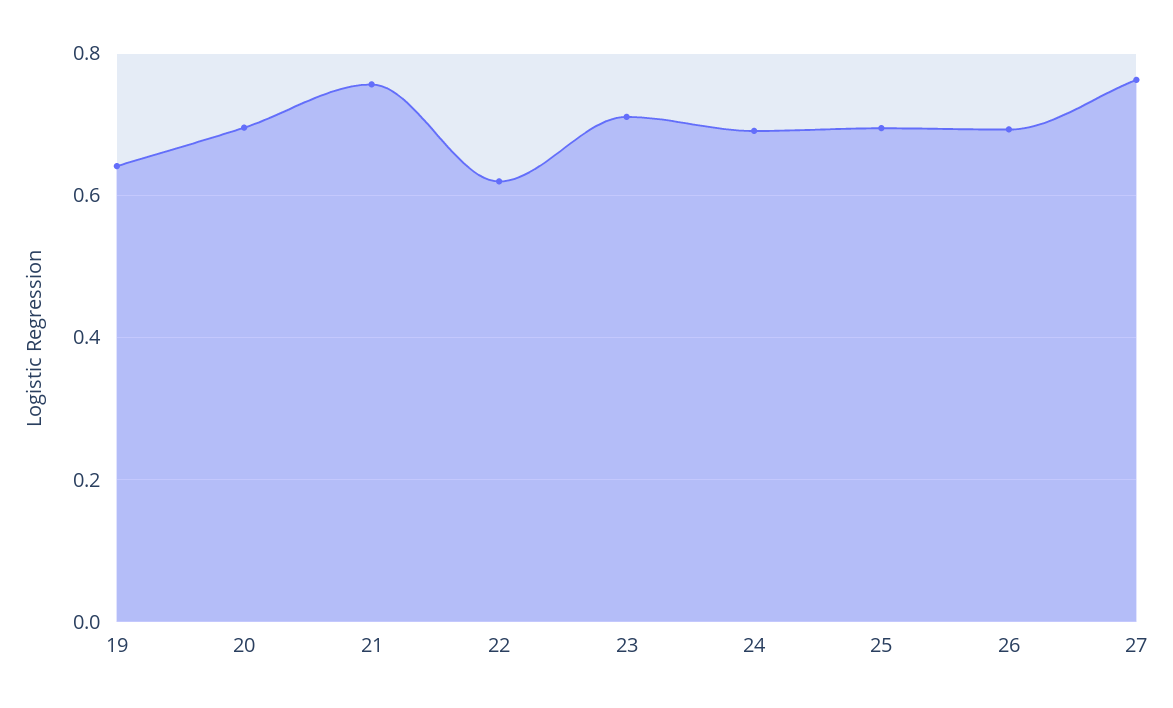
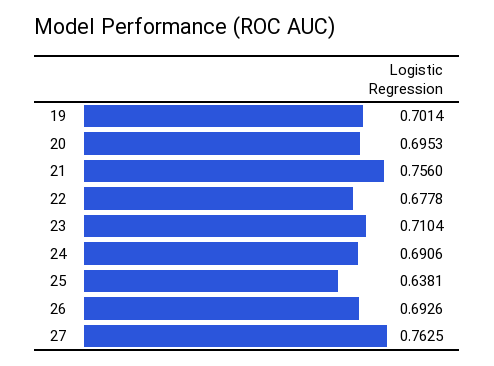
19: 0.64 -> 0.7014
22: 0.62 -> 0.6778
25: 0.7 -> 0.6381

